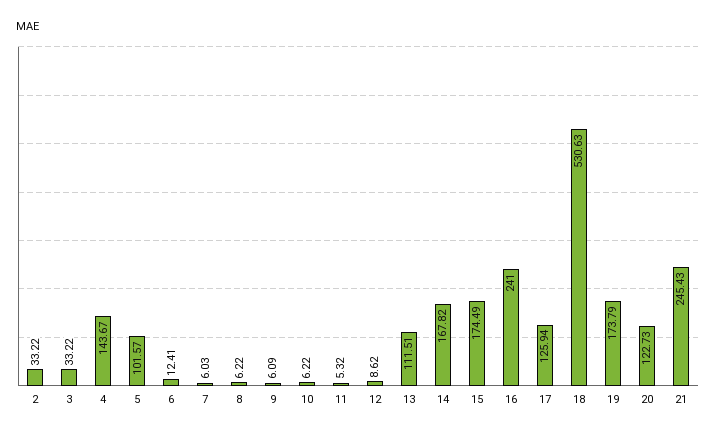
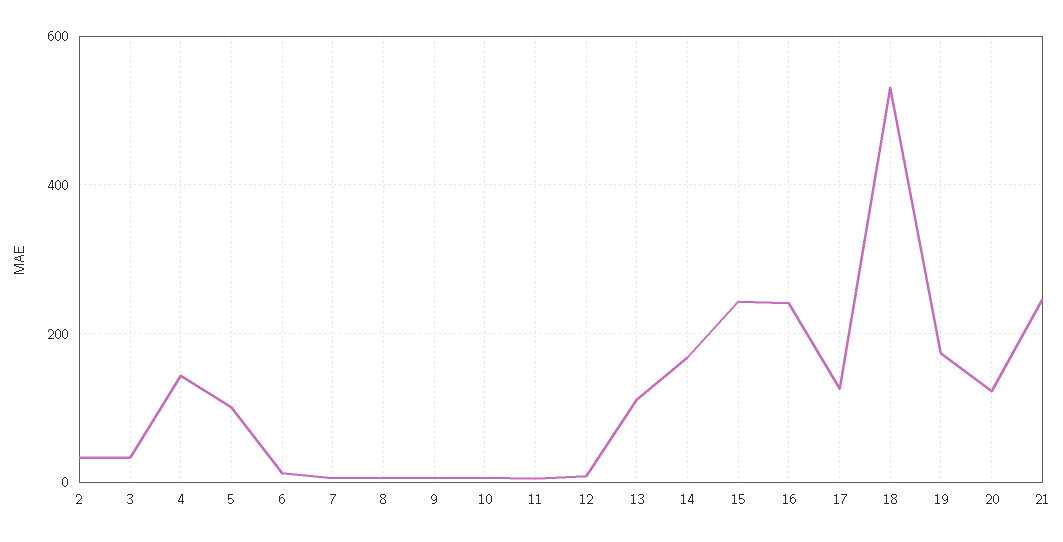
15: 174.49 -> 240

